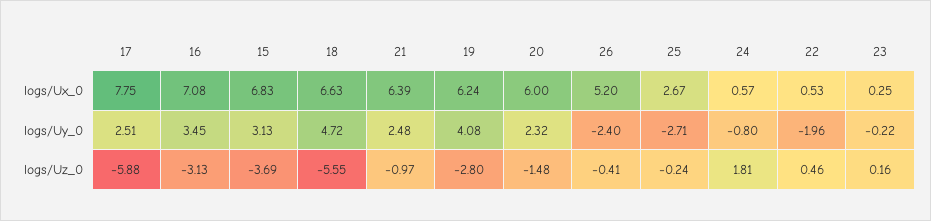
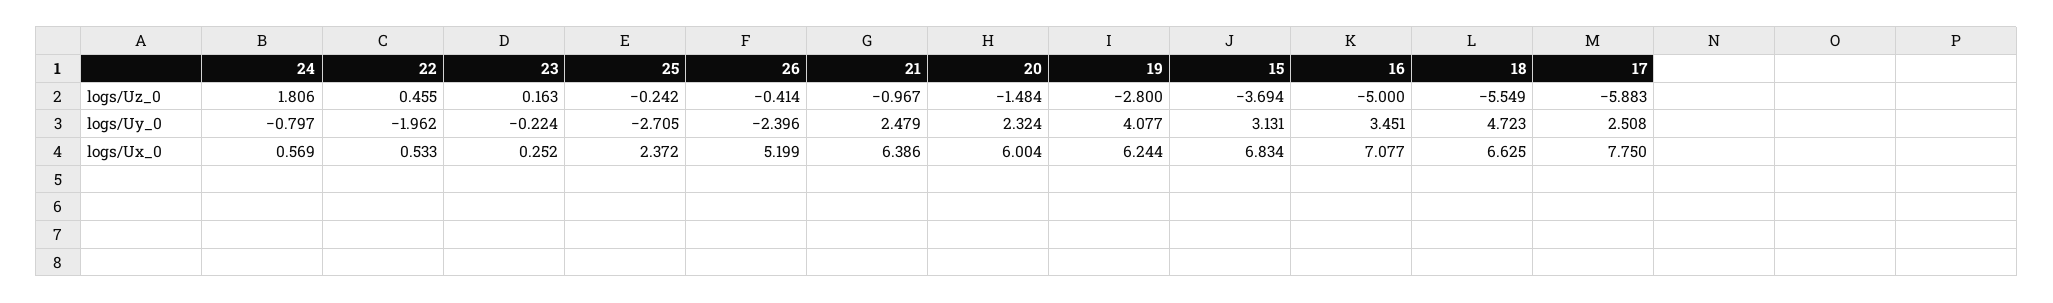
25, logs/Ux_0: 2.67 -> 2.372
16, logs/Uz_0: -3.13 -> -5

